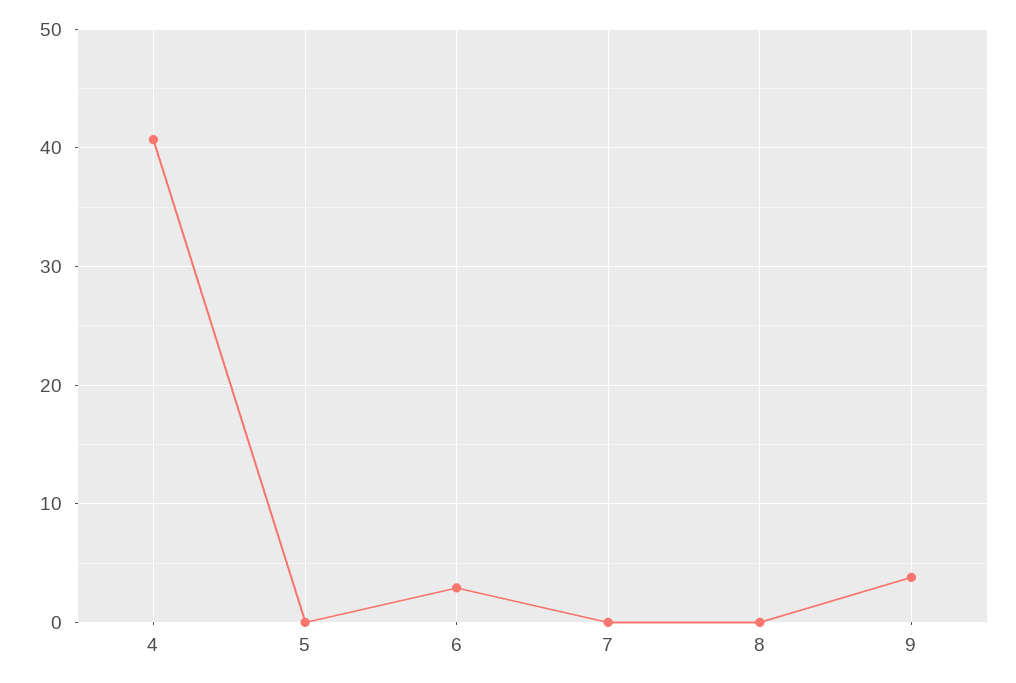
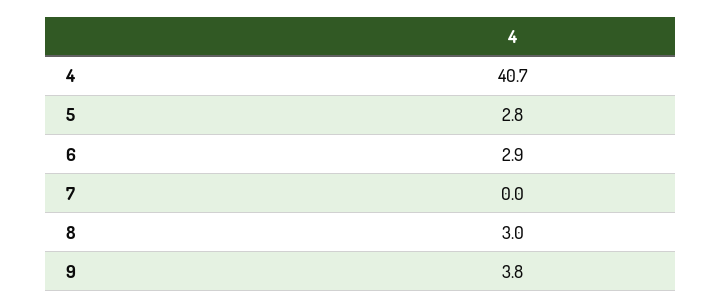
5: 0 -> 2.8
8: 0 -> 3

